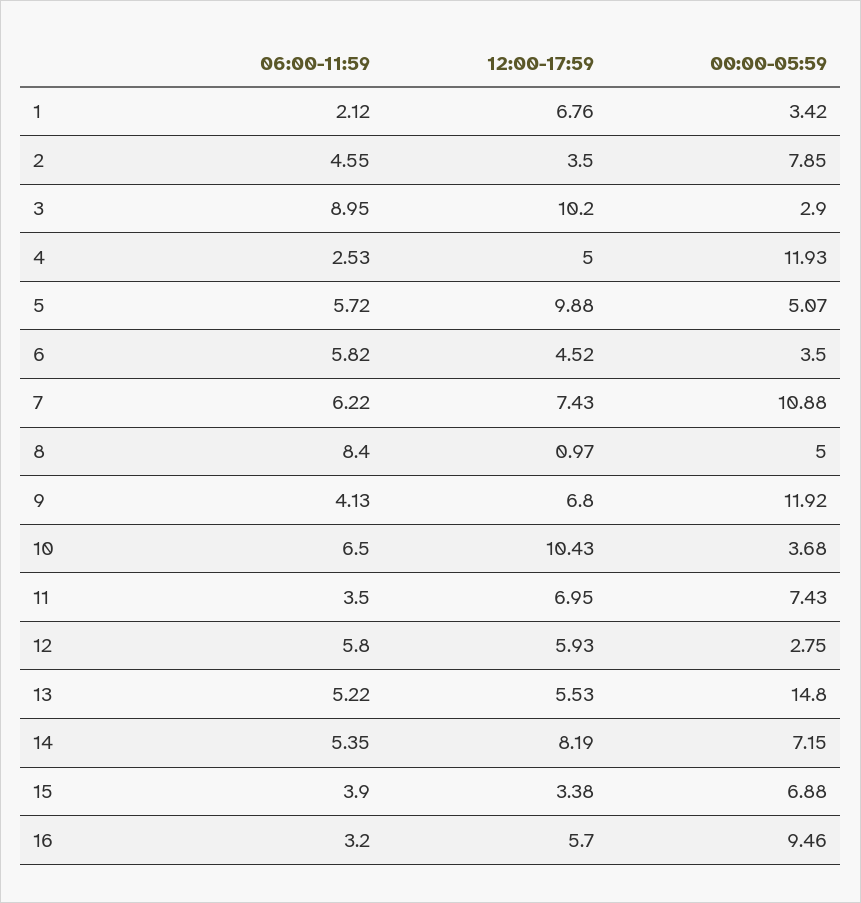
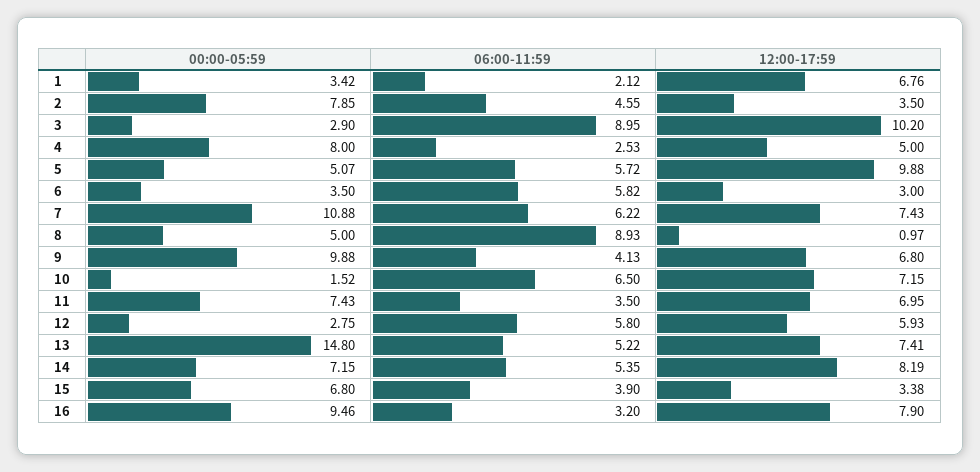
00:00-05:59, 4: 11.93 -> 8
12:00-17:59, 6: 4.52 -> 3
06:00-11:59, 8: 8.4 -> 8.93
00:00-05:59, 9: 11.92 -> 9.88
12:00-17:59, 10: 10.43 -> 7.15
00:00-05:59, 10: 3.68 -> 1.52
12:00-17:59, 13: 5.53 -> 7.41
00:00-05:59, 15: 6.88 -> 6.8
12:00-17:59, 16: 5.7 -> 7.9

